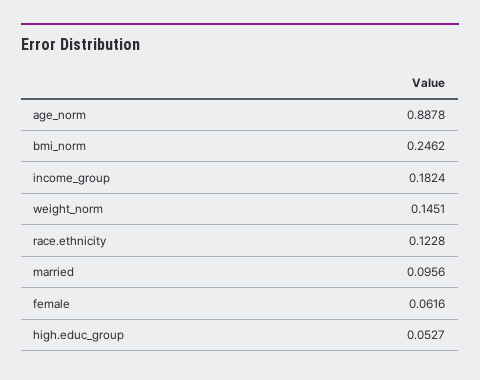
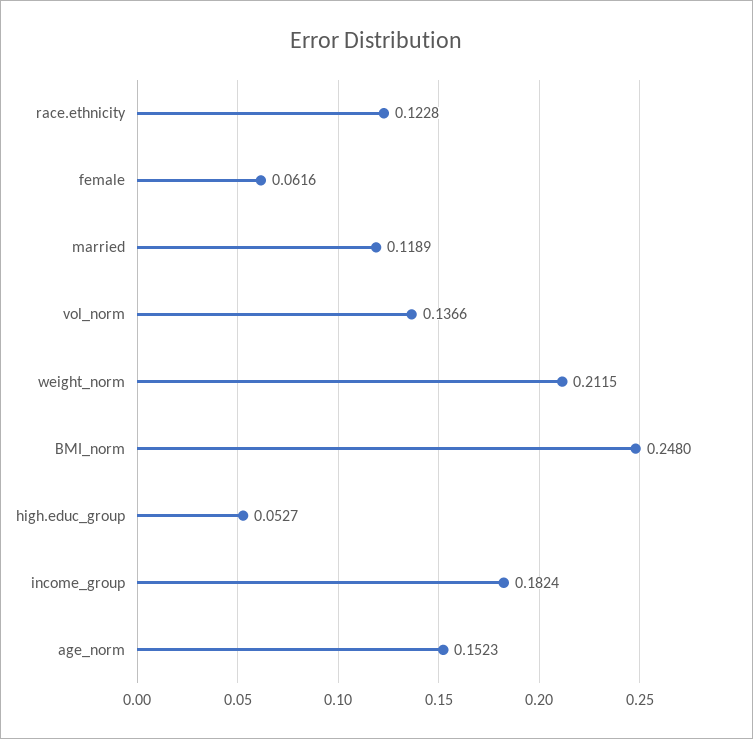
age_norm: 0.8878 -> 0.1523
bmi_norm: 0.2462 -> 0.248
weight_norm: 0.1451 -> 0.2115
married: 0.0956 -> 0.1189
vol_norm: none -> 0.1366

